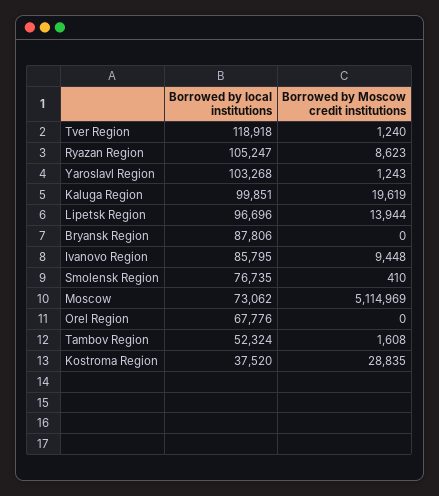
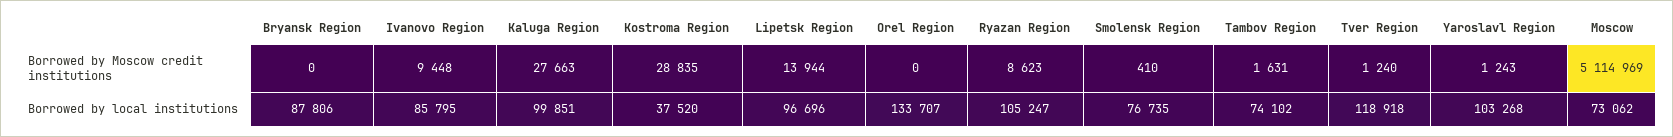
Borrowed by Moscow credit institutions, Kaluga Region: 19619 -> 27663
Borrowed by local institutions, Orel Region: 67776 -> 133707
Borrowed by local institutions, Tambov Region: 52324 -> 74102
Borrowed by Moscow credit institutions, Tambov Region: 1608 -> 1631

